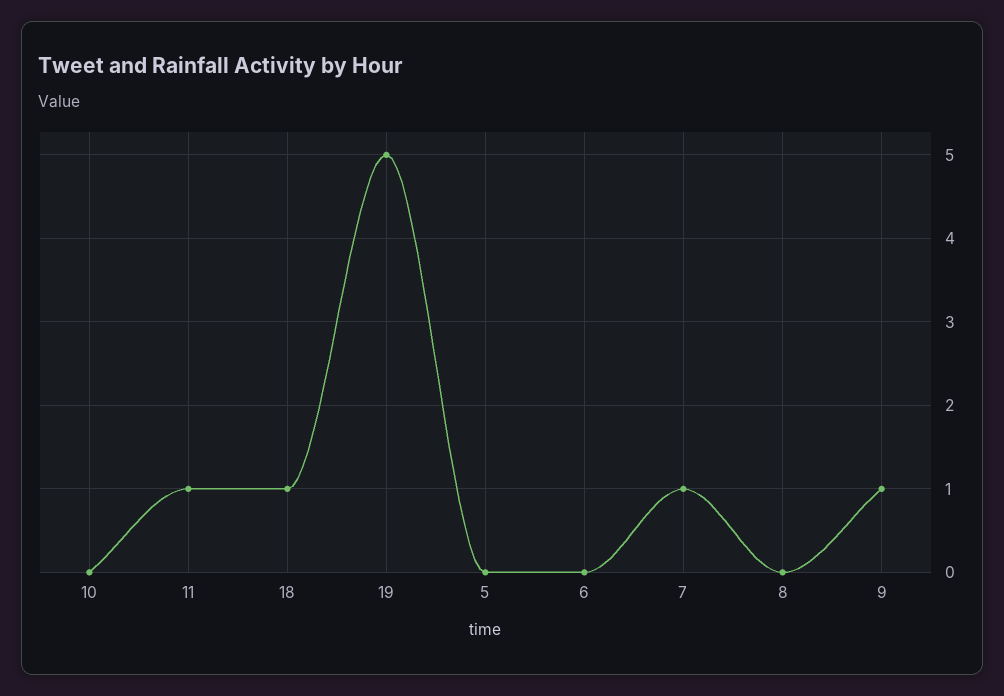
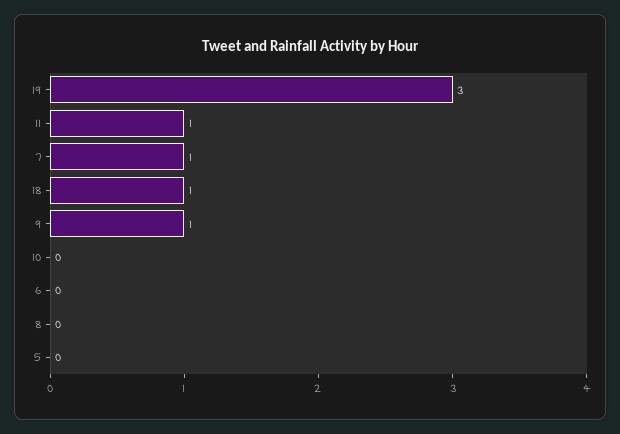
19: 5 -> 3

